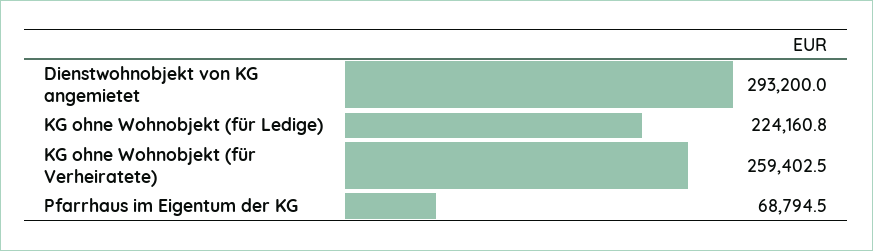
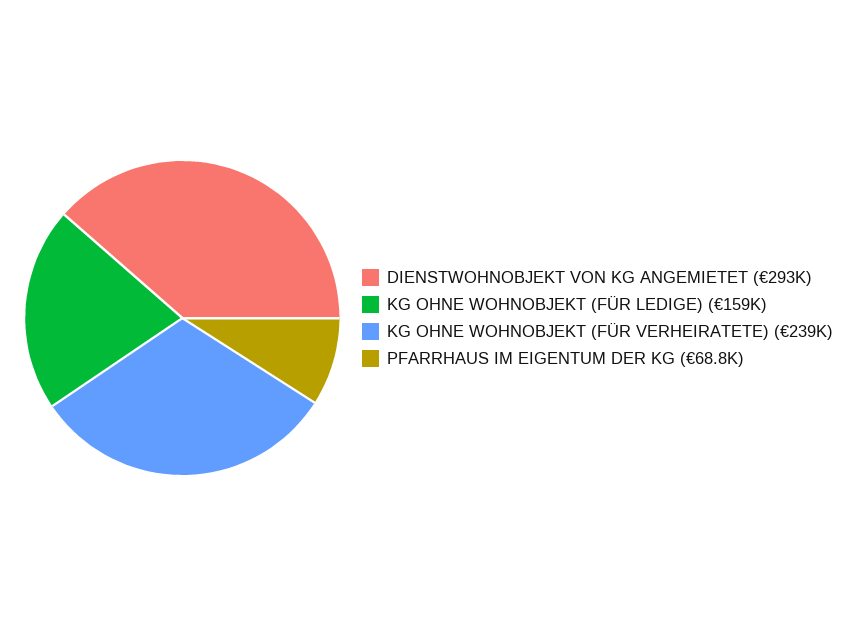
KG ohne Wohnobjekt (für Ledige): 224160.8 -> 159000
KG ohne Wohnobjekt (für Verheiratete): 259402.5 -> 239000

